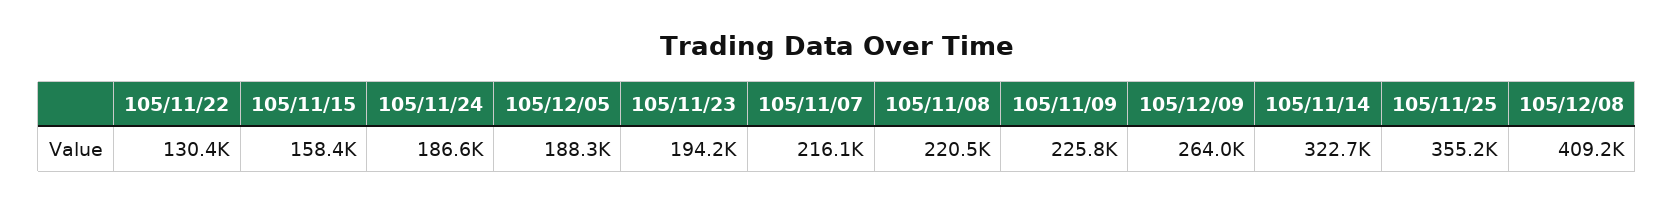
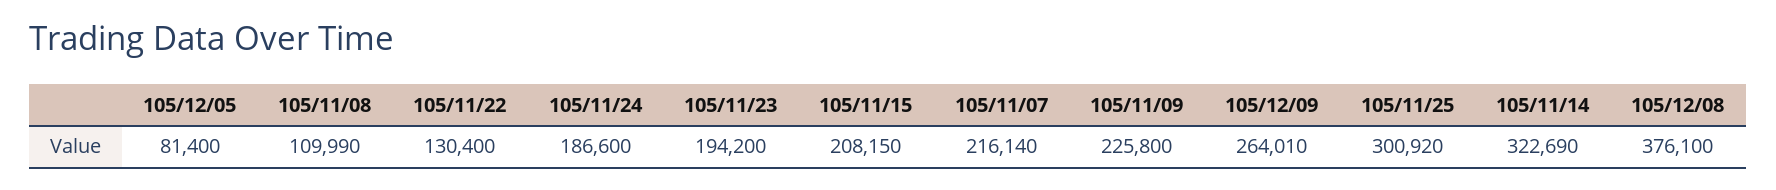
105/11/15: 158400 -> 208150
105/12/05: 188300 -> 81400
105/11/08: 220500 -> 109990
105/11/25: 355200 -> 300920
105/12/08: 409200 -> 376100

